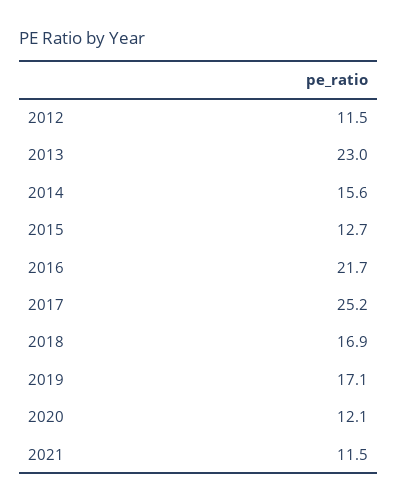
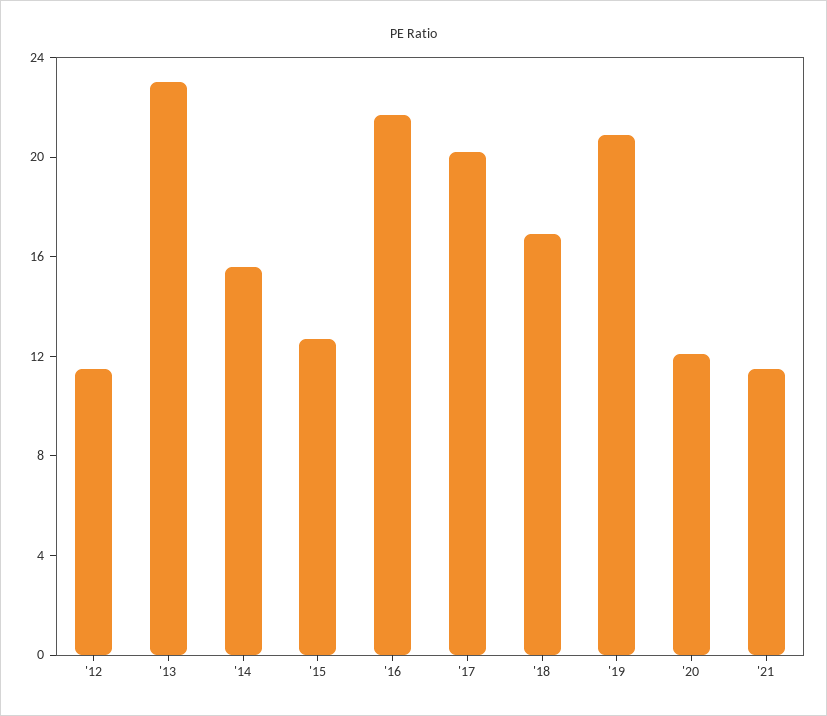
2017: 25.2 -> 20
2019: 17.1 -> 21

